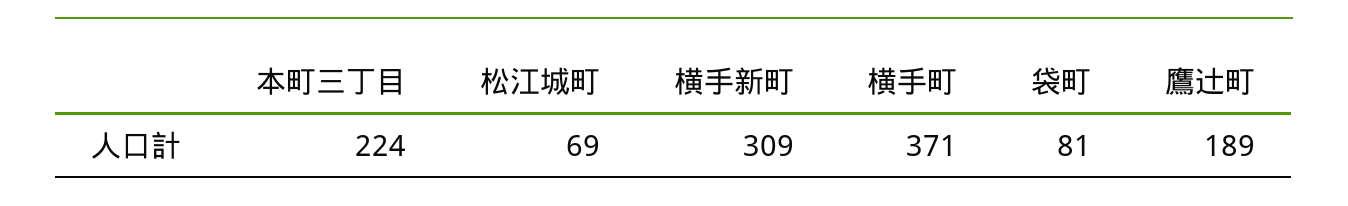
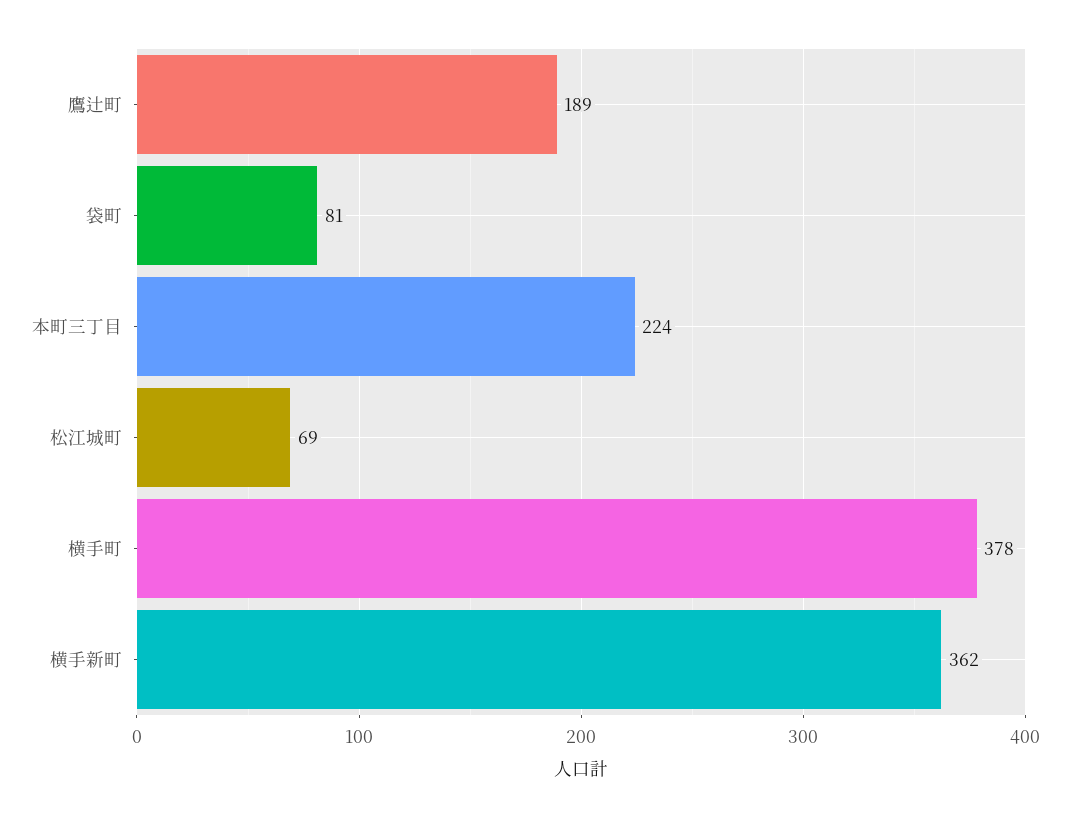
横手新町: 309 -> 362
横手町: 371 -> 378

